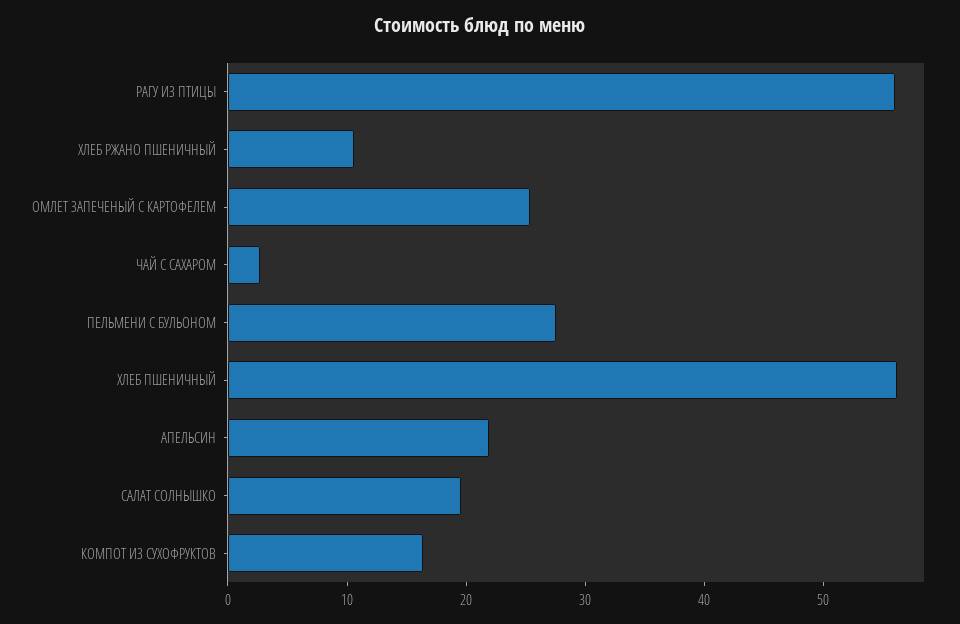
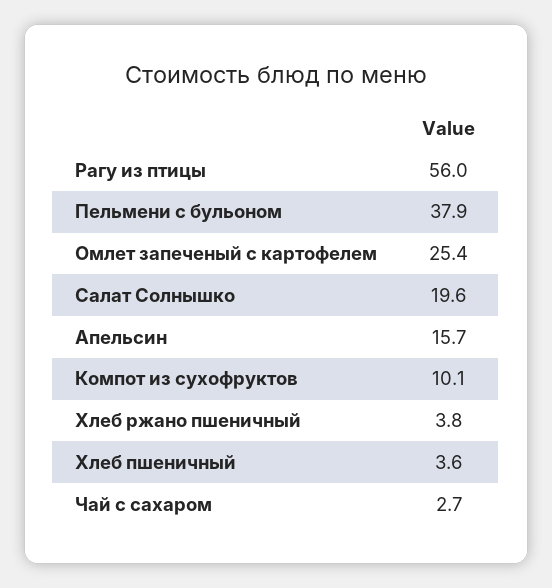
ХЛЕБ РЖАНО ПШЕНИЧНЫЙ: 10 -> 3.8
ПЕЛЬМЕНИ С БУЛЬОНОМ: 28 -> 37.9
ХЛЕБ ПШЕНИЧНЫЙ: 56 -> 3.6
АПЕЛЬСИН: 22 -> 15.7
КОМПОТ ИЗ СУХОФРУКТОВ: 16 -> 10.1

